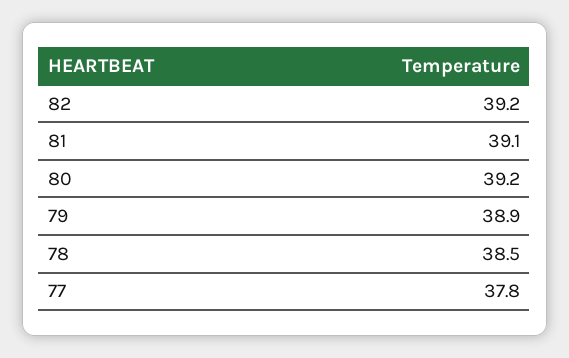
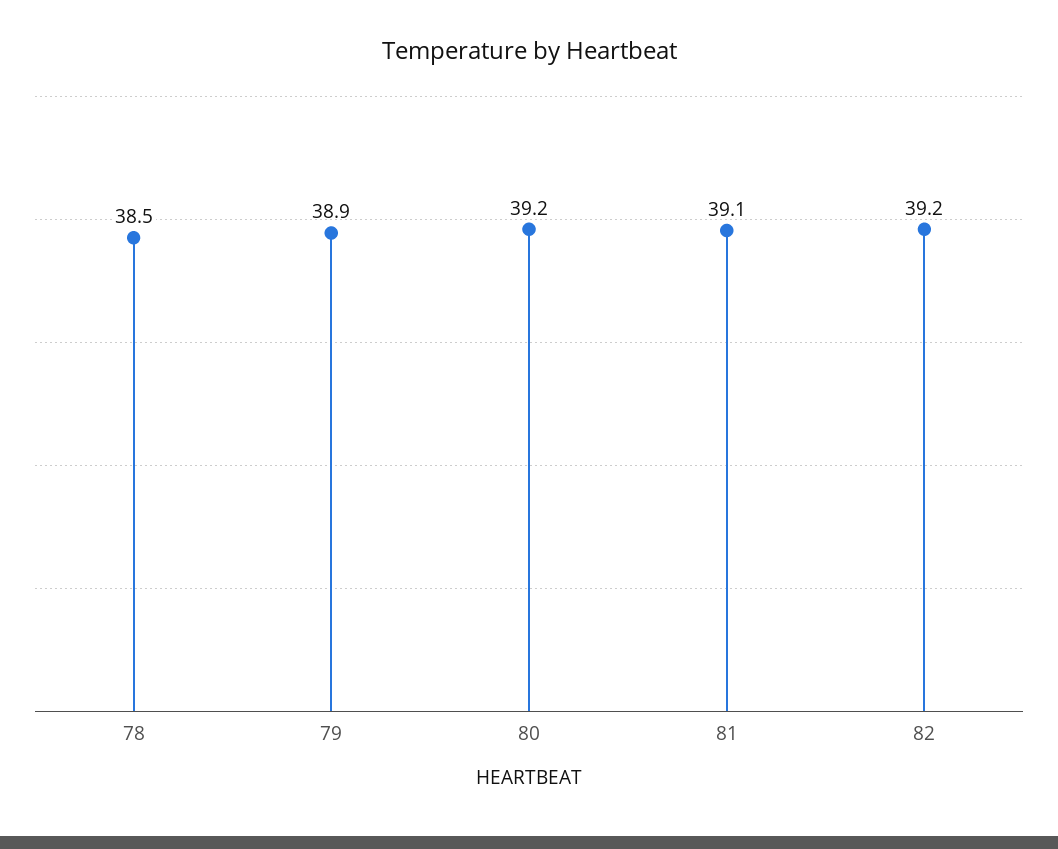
77: 37.8 -> none

